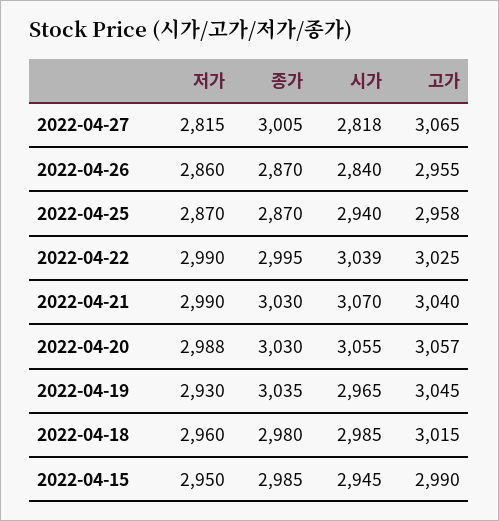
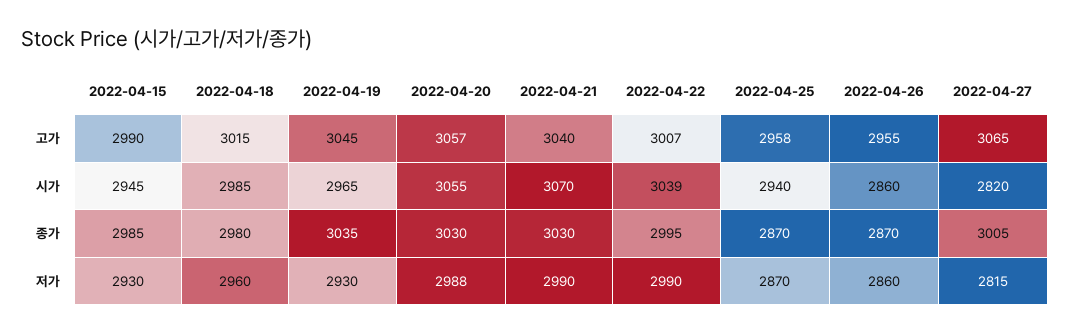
시가, 2022-04-27: 2818 -> 2820
시가, 2022-04-26: 2840 -> 2860
고가, 2022-04-22: 3025 -> 3007
저가, 2022-04-15: 2950 -> 2930

